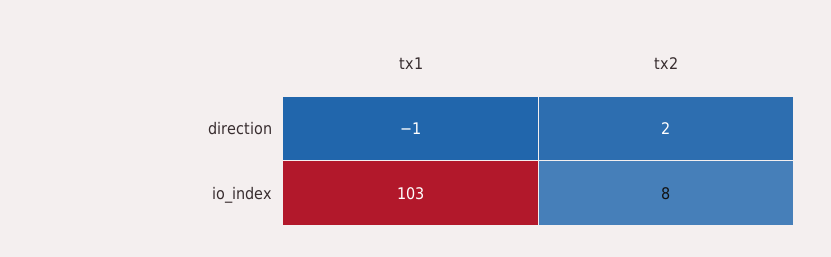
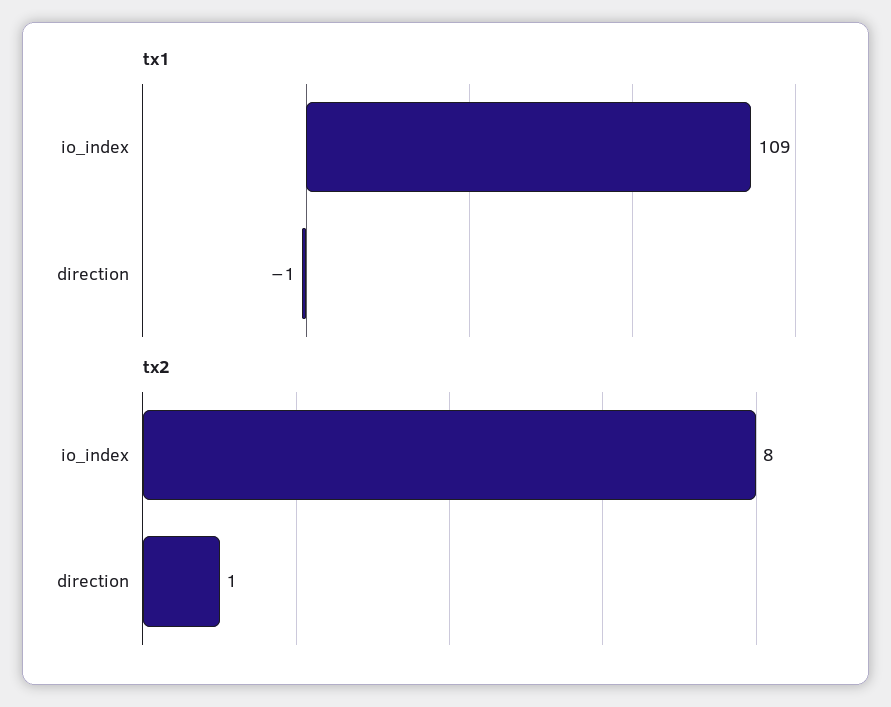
tx2, direction: 2 -> 1
tx1, io_index: 103 -> 109

